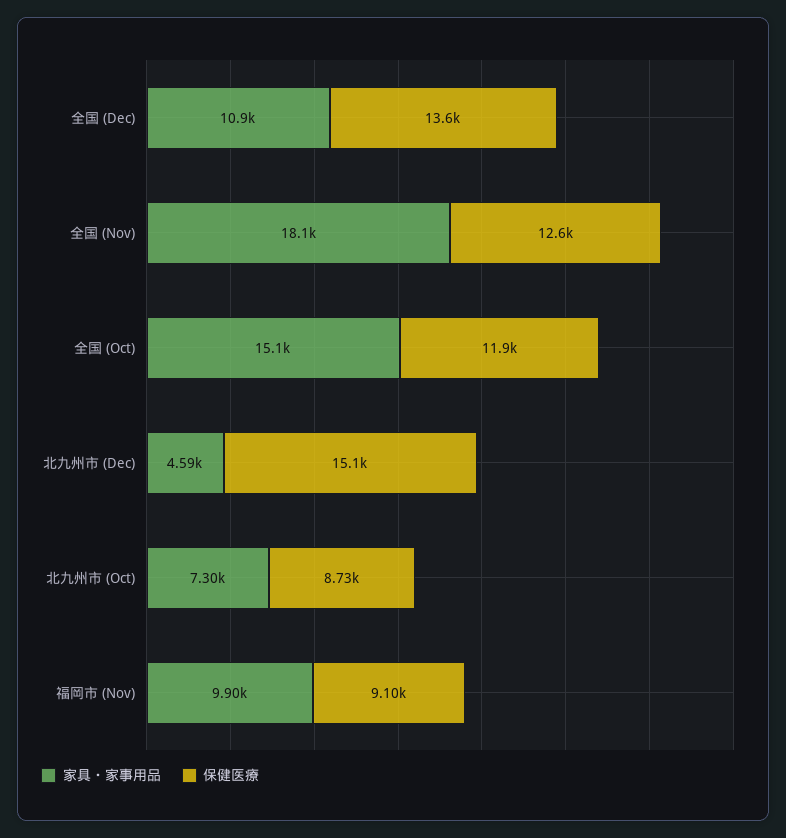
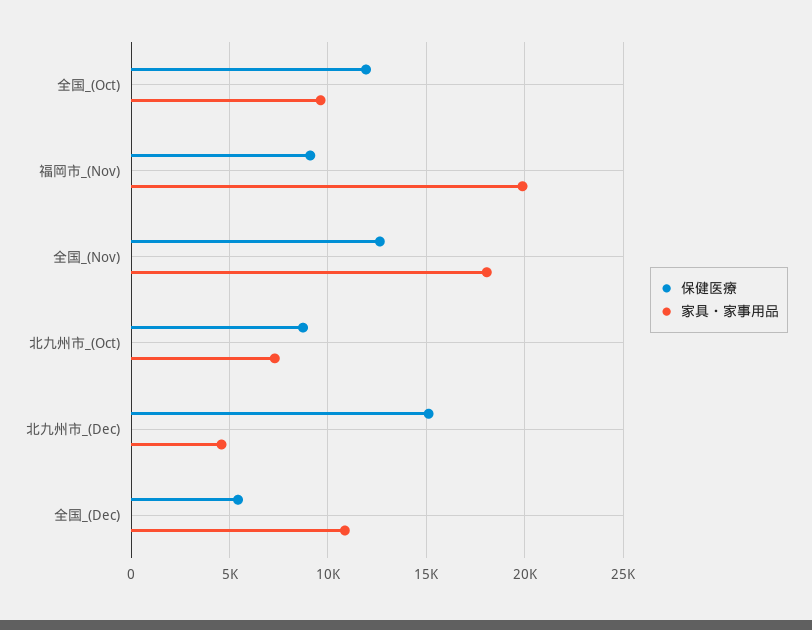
保健医療, 全国 (Dec): 13600 -> 5500
家具・家事用品, 全国 (Oct): 15100 -> 9500
家具・家事用品, 福岡市 (Nov): 9900 -> 20000

